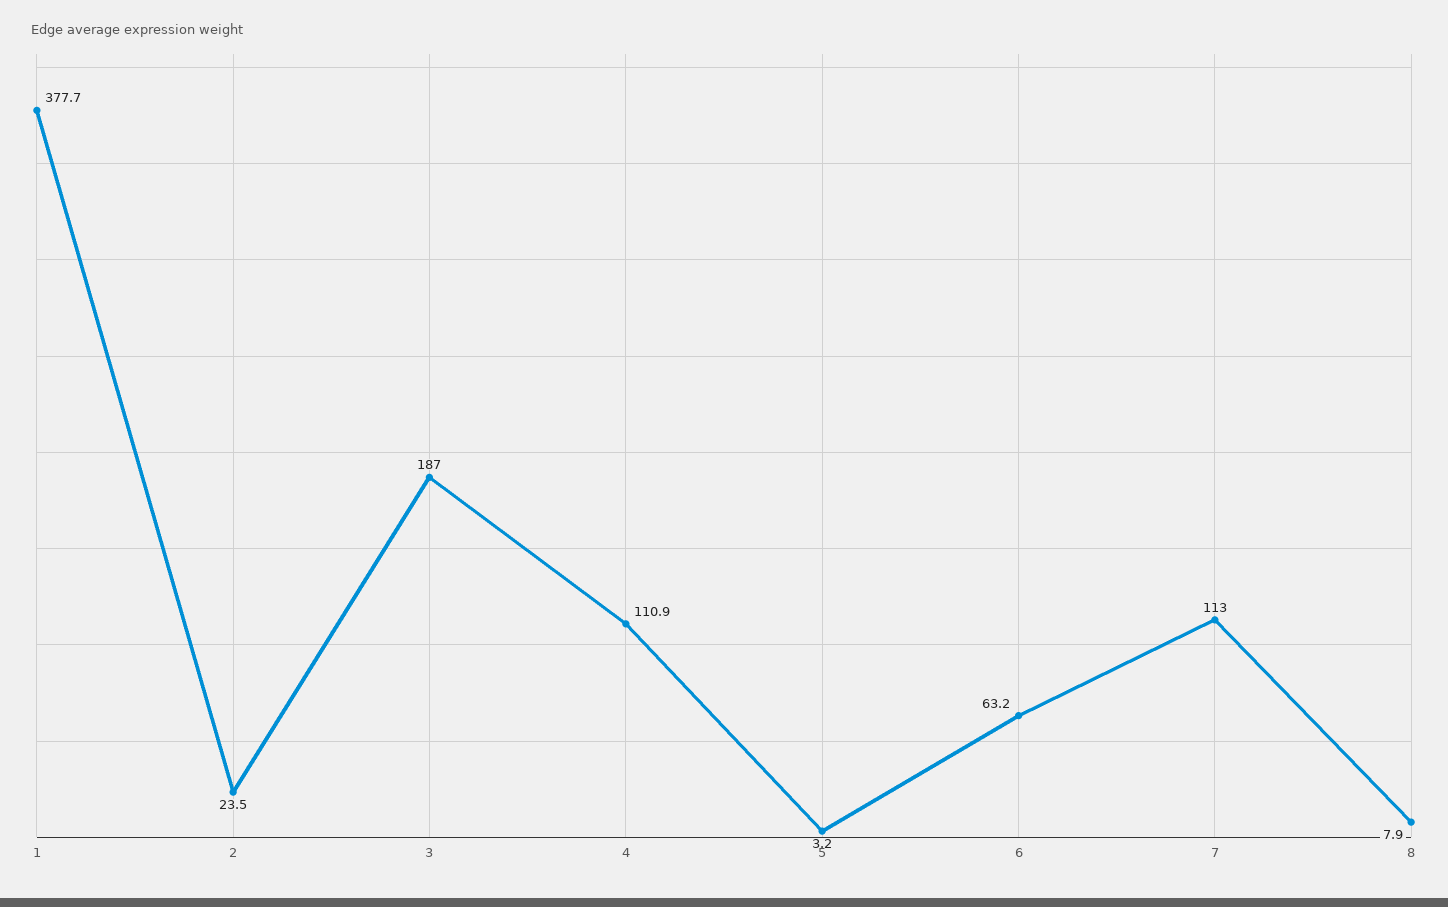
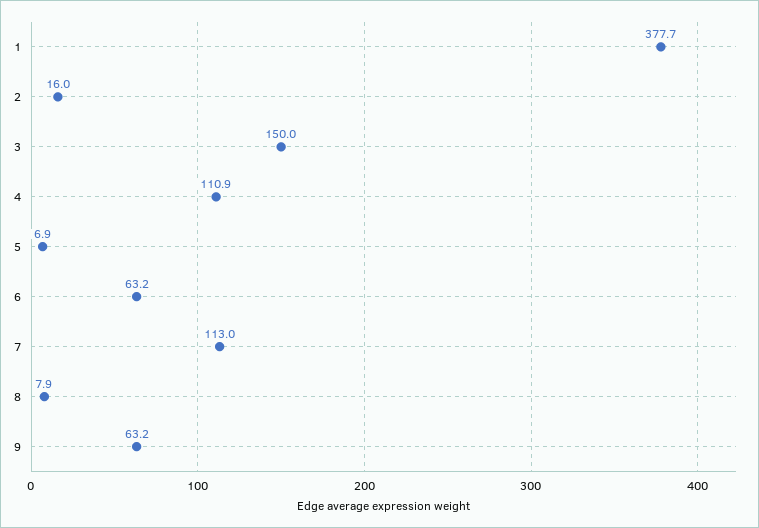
2: 23.5 -> 16
3: 187 -> 150
5: 3.2 -> 6.9
9: none -> 63.2

